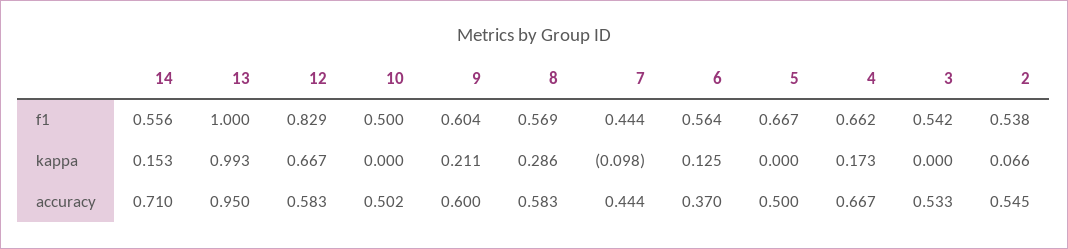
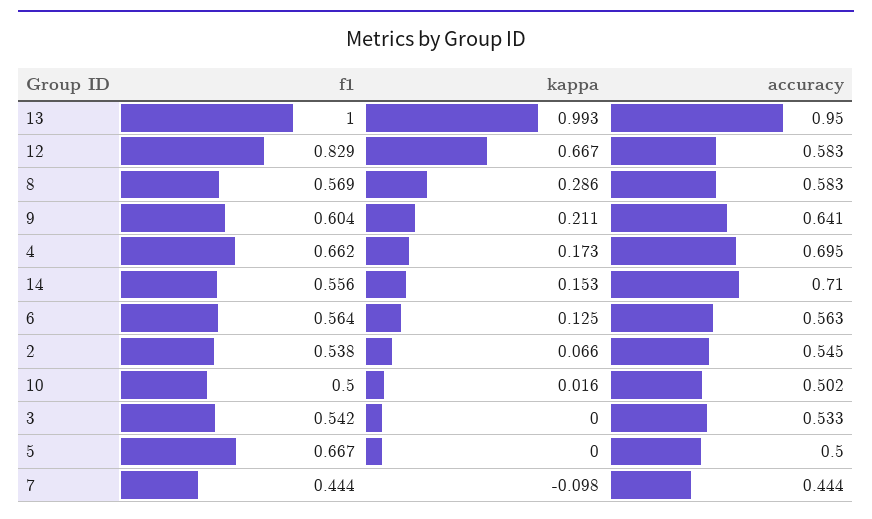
10, kappa: 0 -> 0.016
9, accuracy: 0.6 -> 0.641
6, accuracy: 0.37 -> 0.563
4, accuracy: 0.667 -> 0.695

